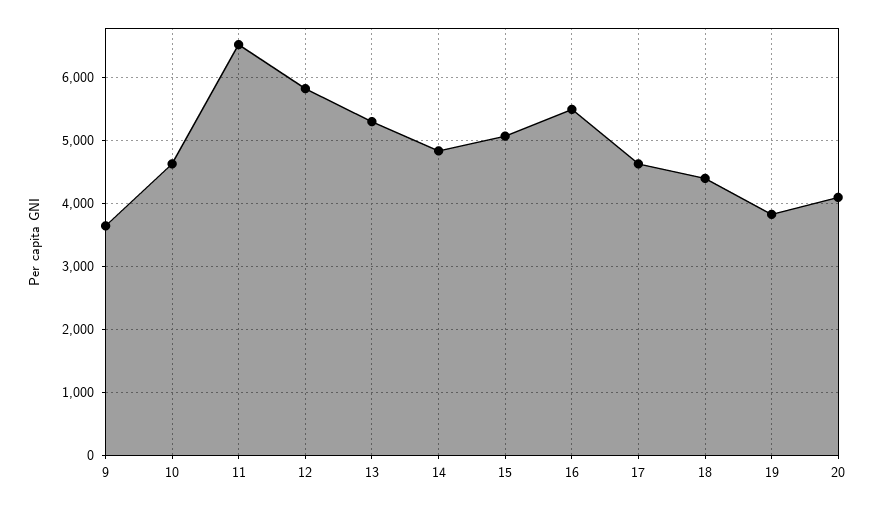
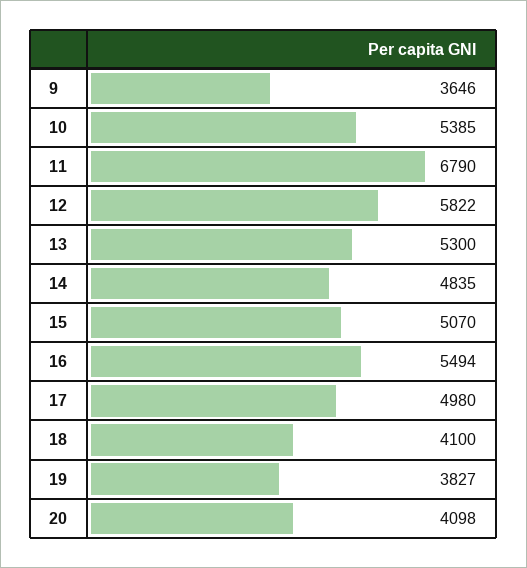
10: 4600 -> 5385
11: 6500 -> 6790
17: 4600 -> 4980
18: 4400 -> 4100

